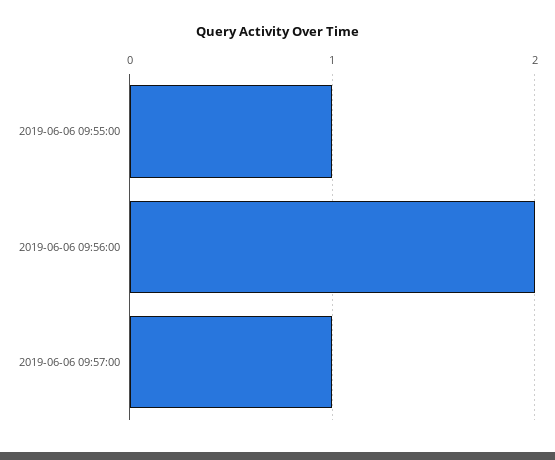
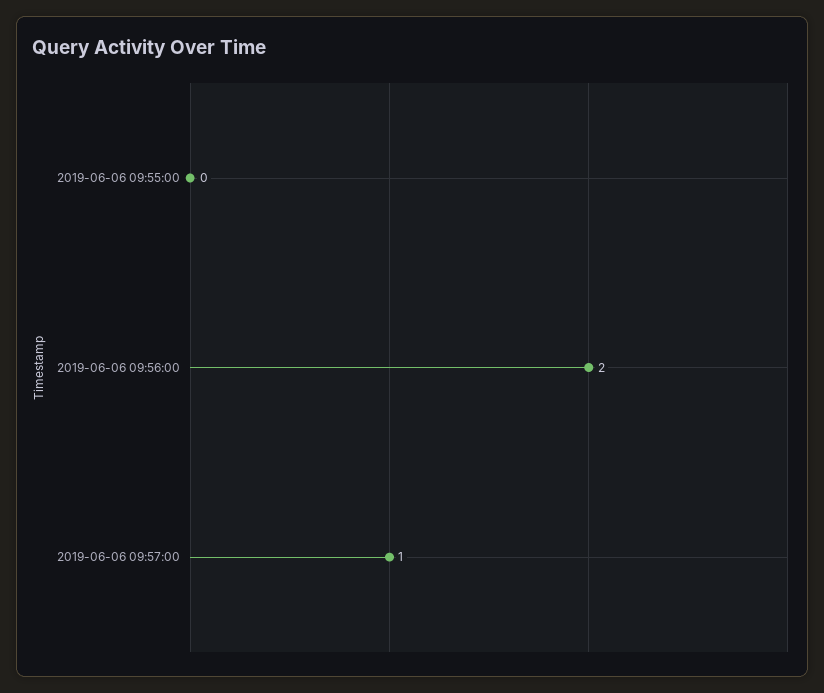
2019-06-06 09:55:00: 1 -> 0

